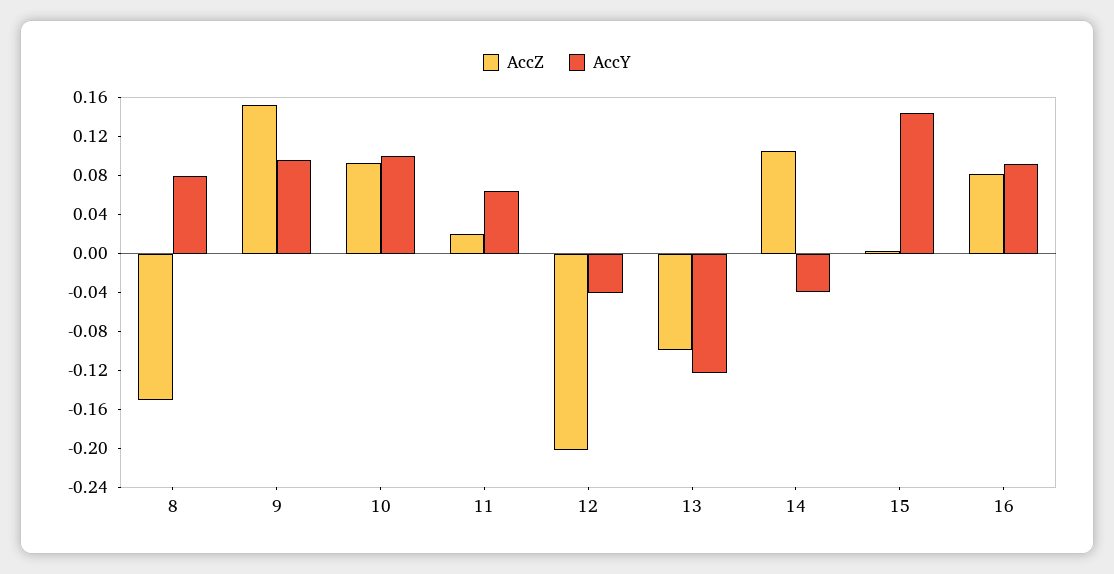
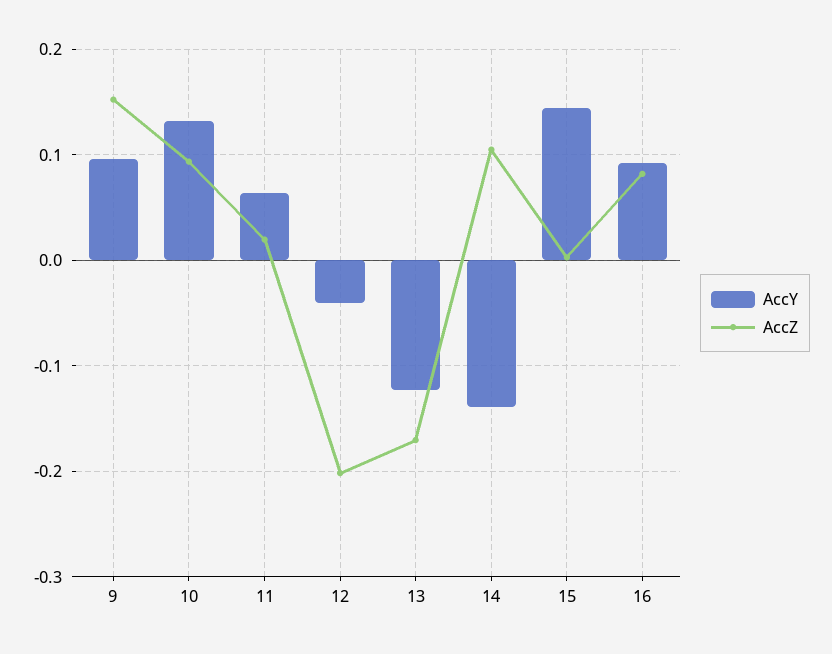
AccZ, 8: -0.15 -> none
AccY, 8: 0.08 -> none
AccY, 10: 0.1 -> 0.13
AccZ, 13: -0.1 -> -0.17
AccY, 14: -0.04 -> -0.14

